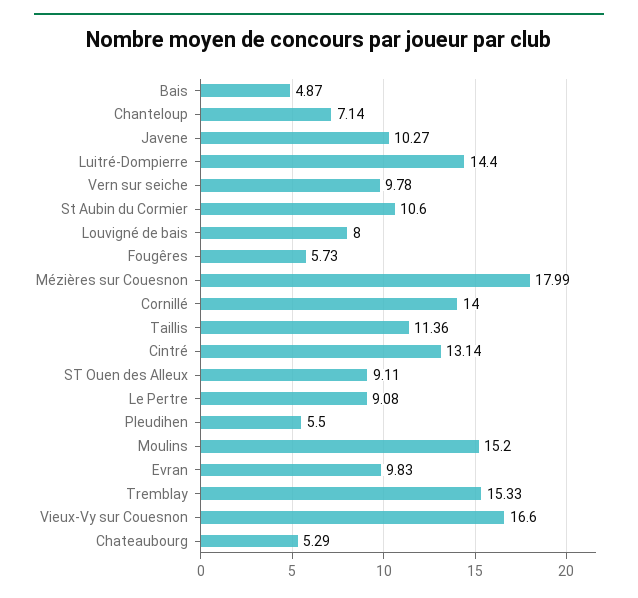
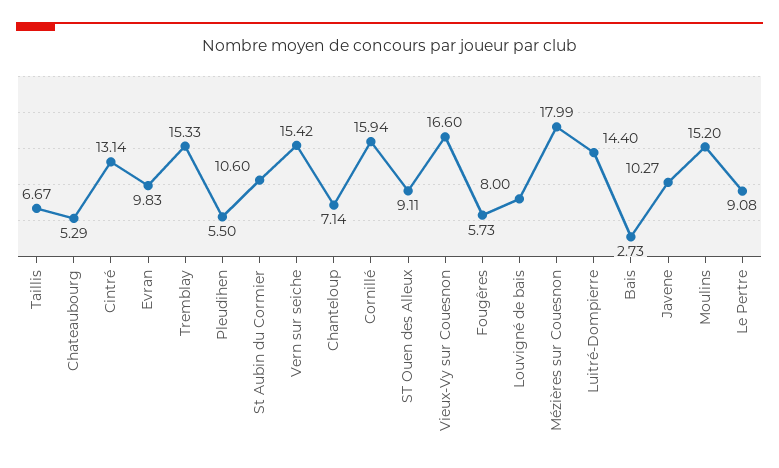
Bais: 4.87 -> 2.73
Vern sur seiche: 9.78 -> 15.42
Cornillé: 14 -> 15.94
Taillis: 11.36 -> 6.67

